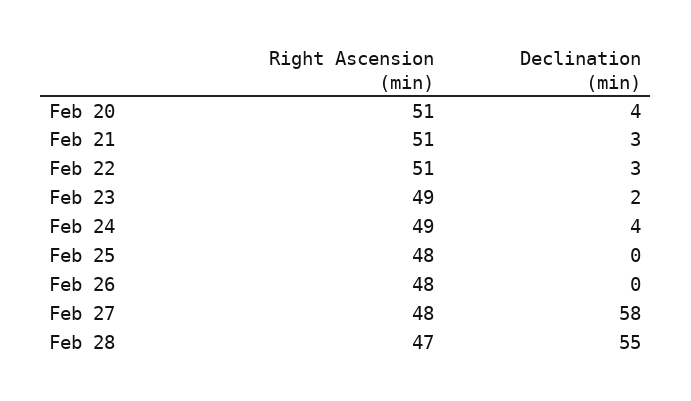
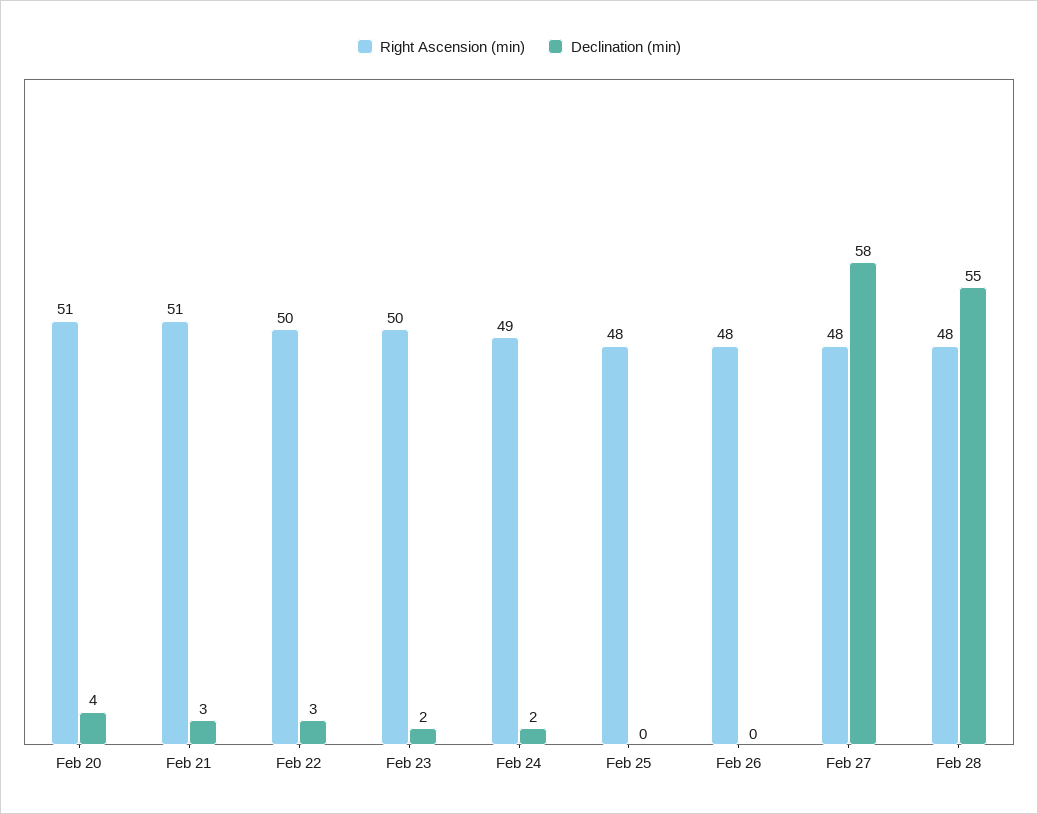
Right Ascension (min), Feb 22: 51 -> 50
Right Ascension (min), Feb 23: 49 -> 50
Declination (min), Feb 24: 4 -> 2
Right Ascension (min), Feb 28: 47 -> 48

